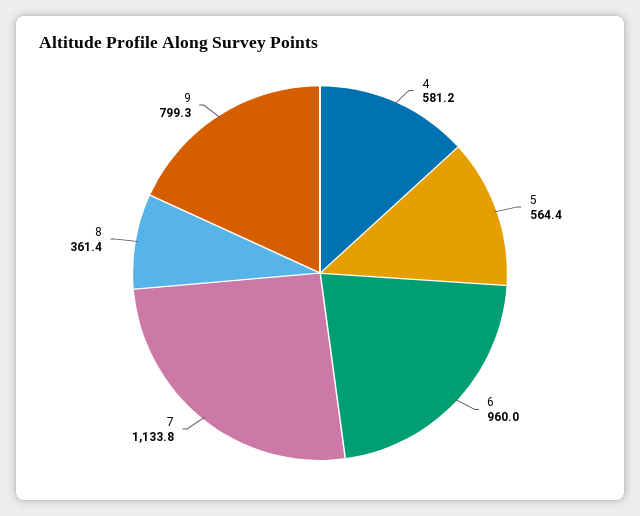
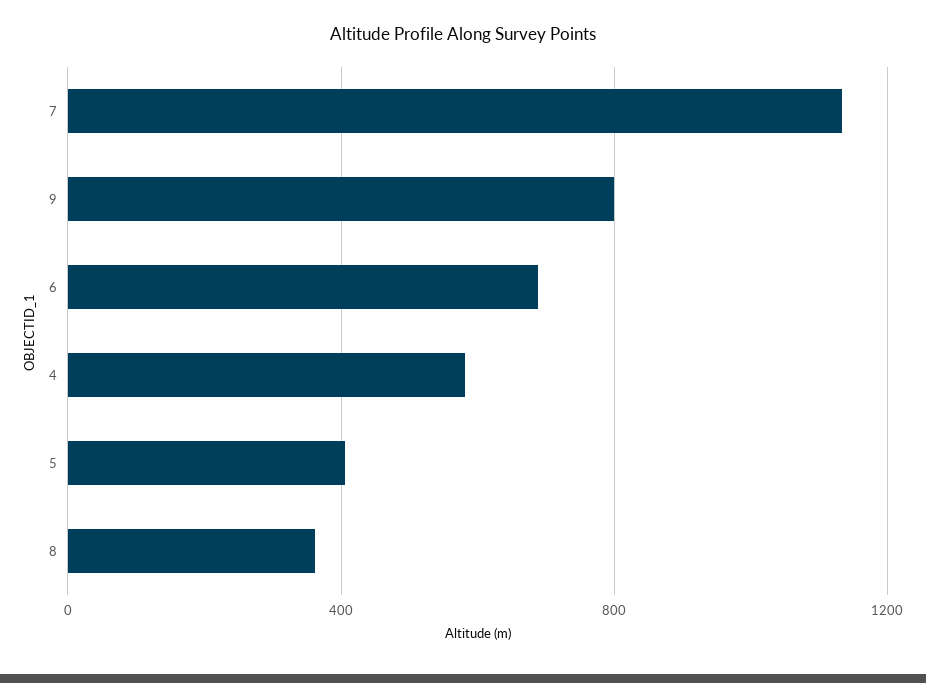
5: 564.4 -> 400
6: 960 -> 700

